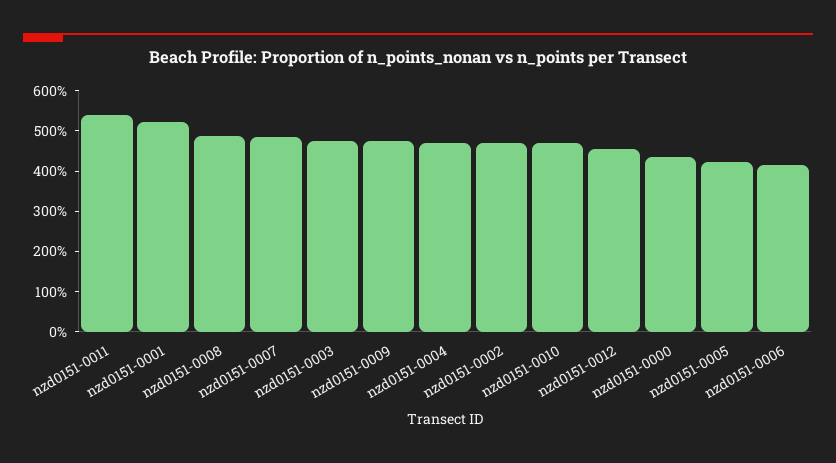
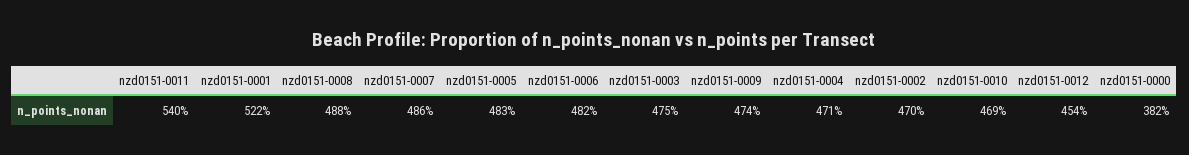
nzd0151-0000: 440 -> 382
nzd0151-0005: 420 -> 483
nzd0151-0006: 420 -> 482

